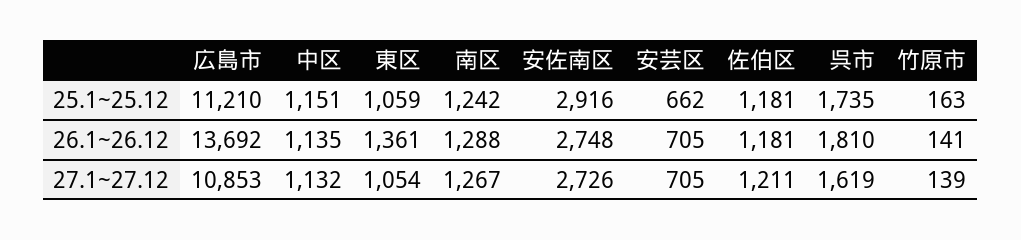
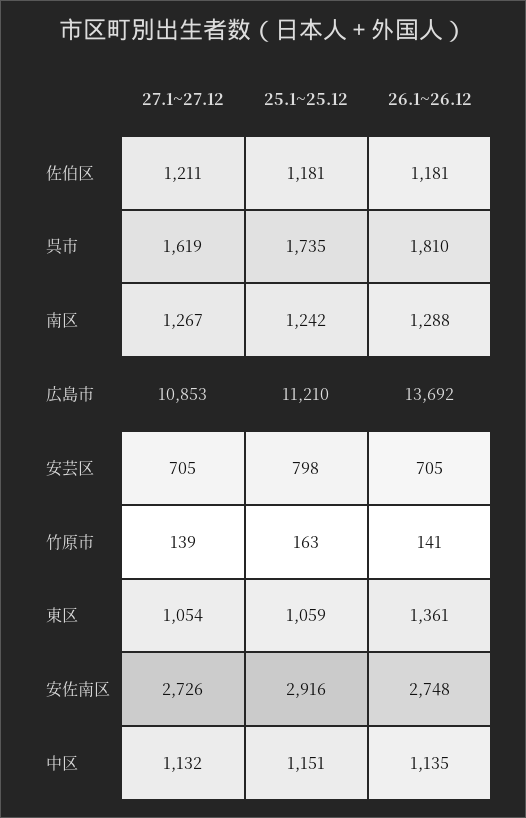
安芸区, 25.1~25.12: 662 -> 798

